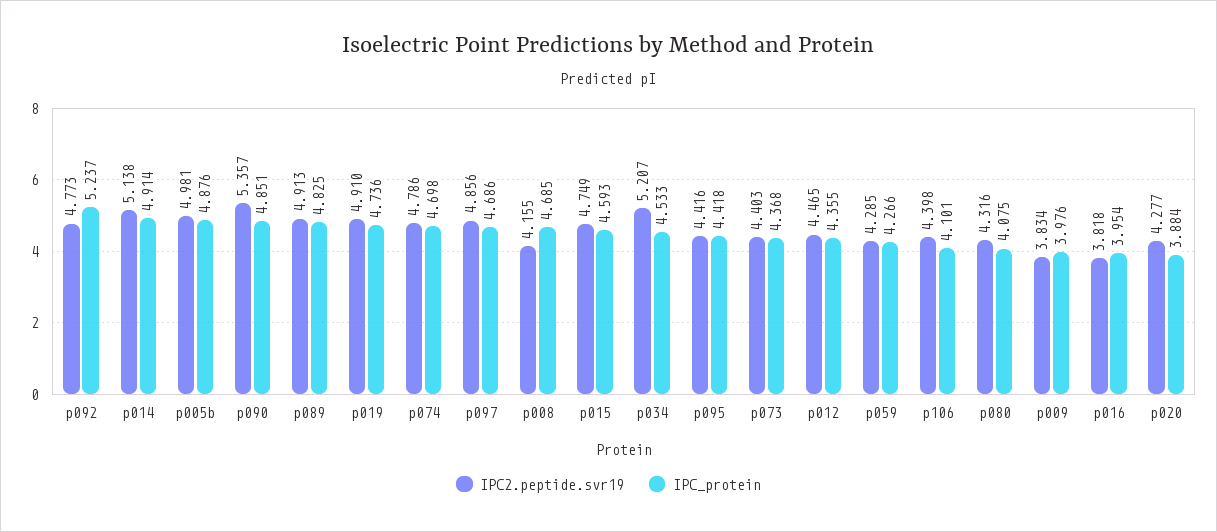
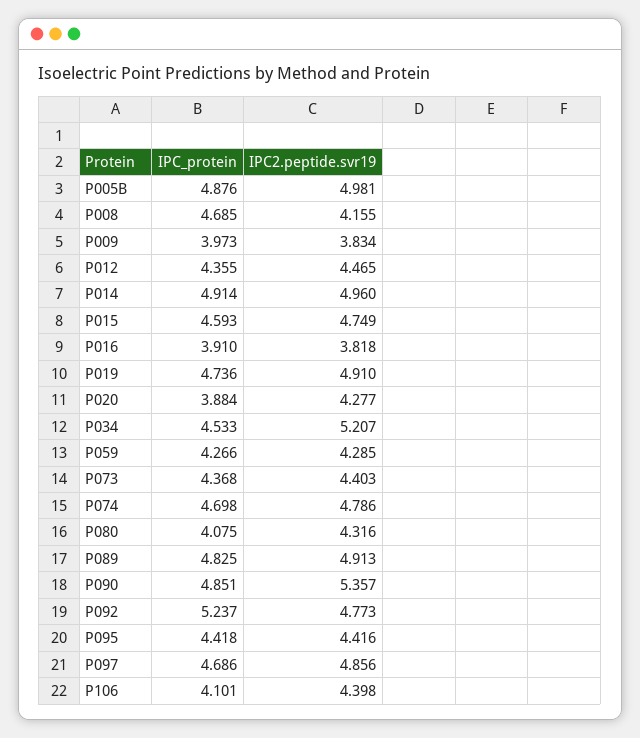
IPC2.peptide.svr19, p014: 5.138 -> 4.96
IPC_protein, p009: 3.976 -> 3.973
IPC_protein, p016: 3.954 -> 3.91

